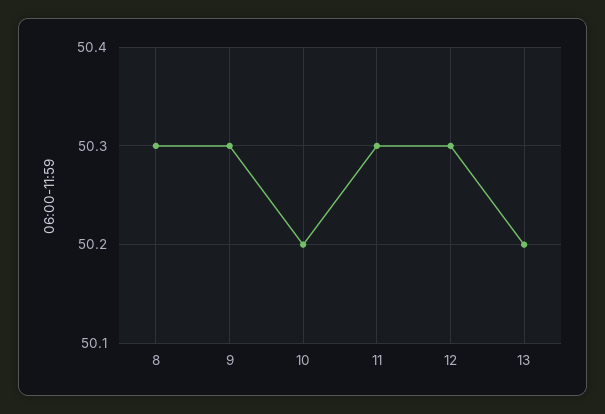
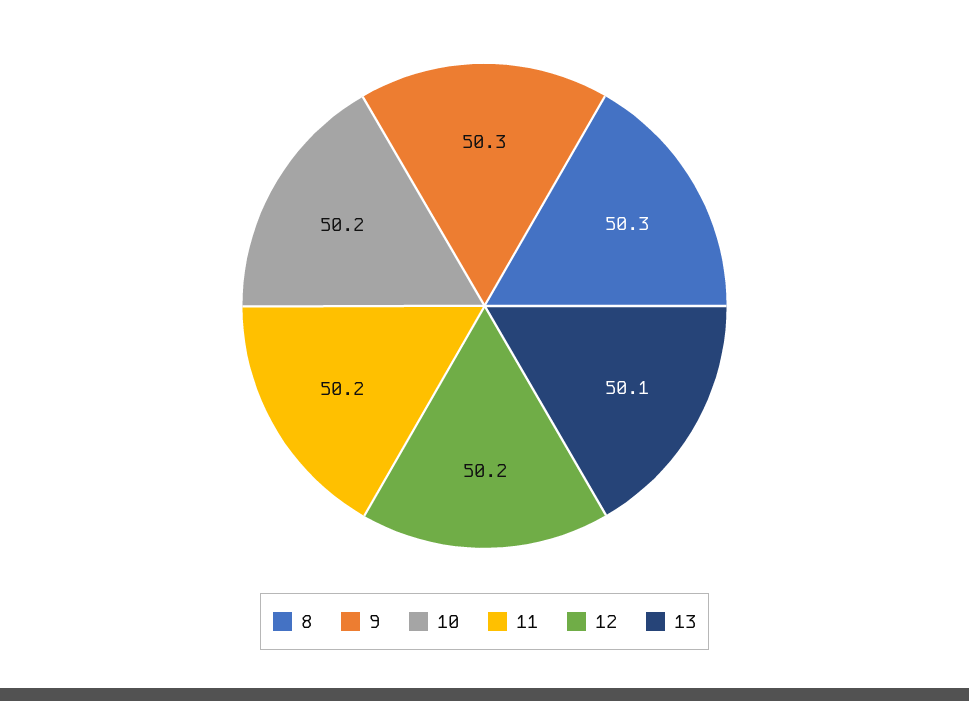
11: 50.3 -> 50.2
12: 50.3 -> 50.2
13: 50.2 -> 50.1

